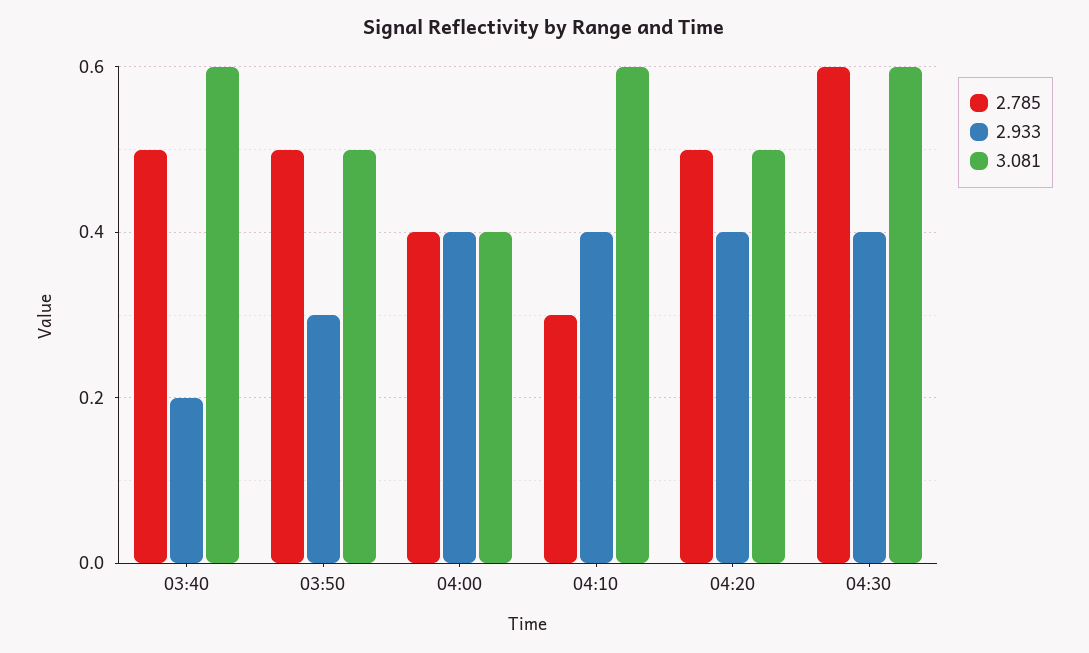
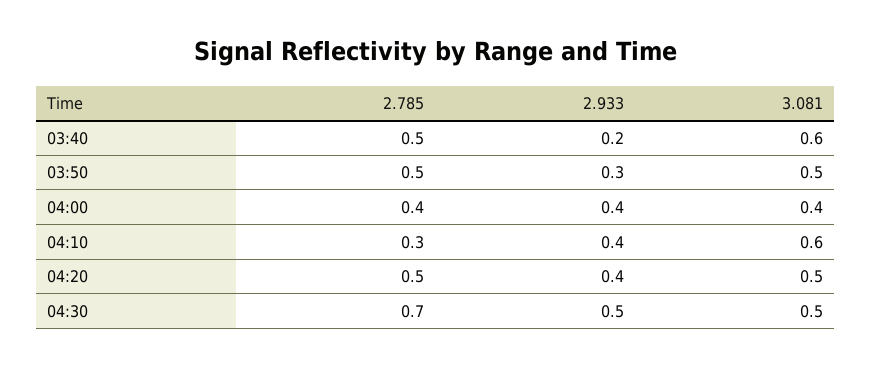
2.785, 04:30: 0.6 -> 0.7
2.933, 04:30: 0.4 -> 0.5
3.081, 04:30: 0.6 -> 0.5

